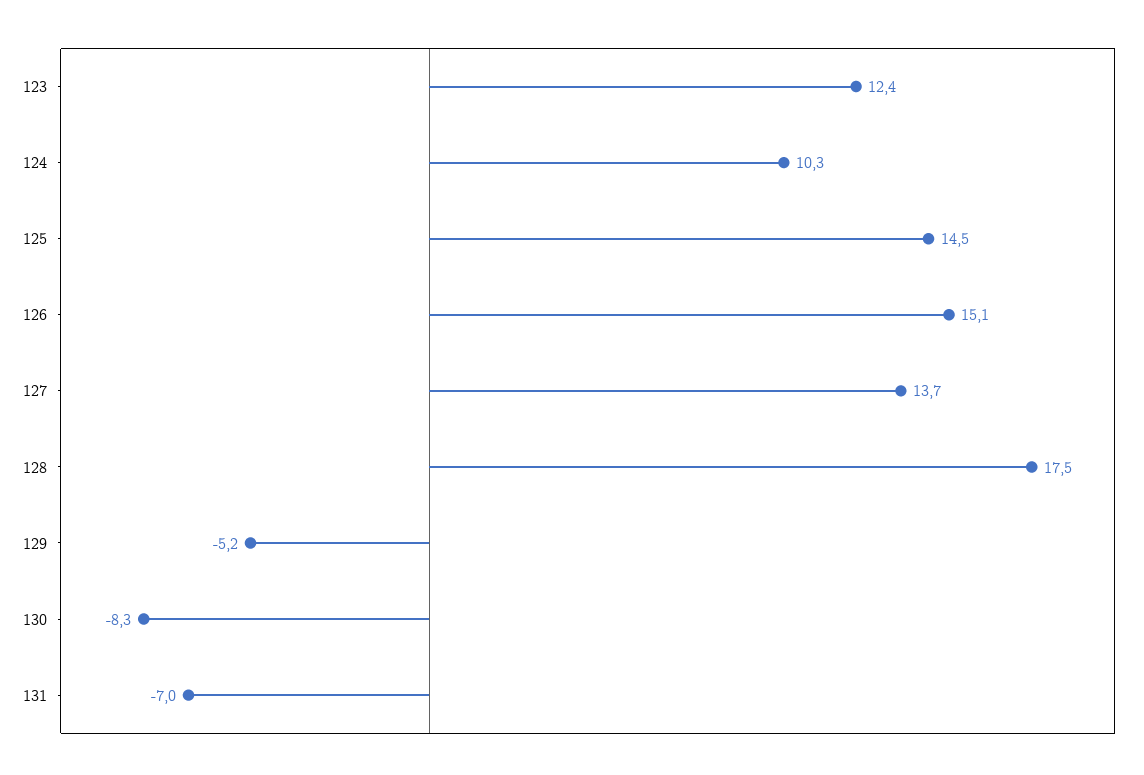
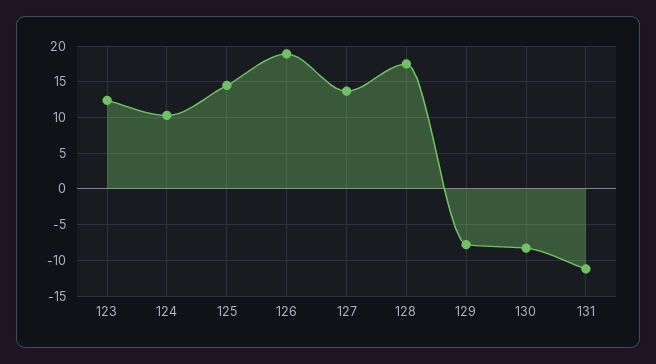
126: 15.1 -> 19
129: -5.2 -> -8
131: -7 -> -11

